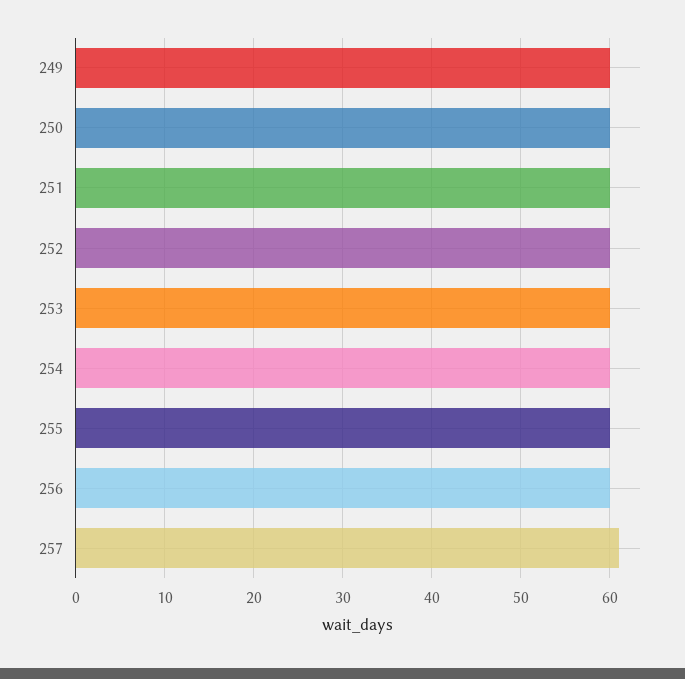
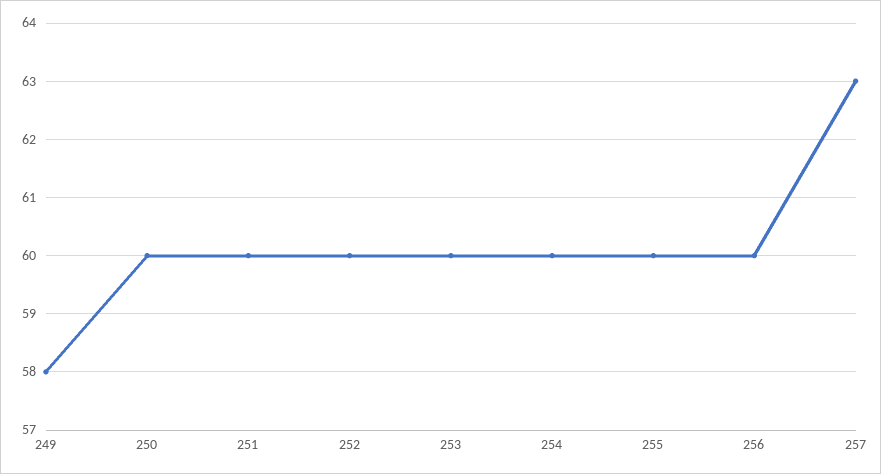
249: 60 -> 58
257: 61 -> 63

